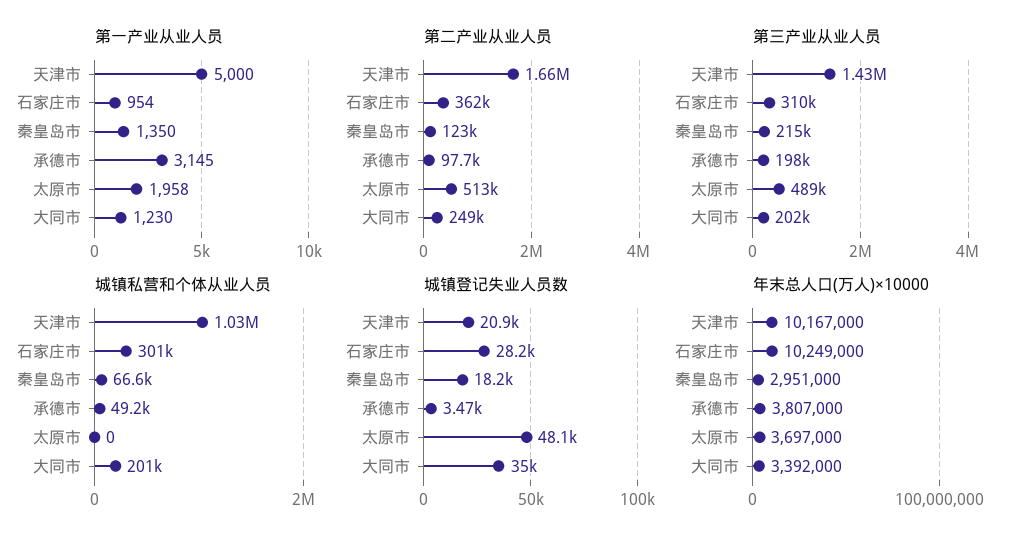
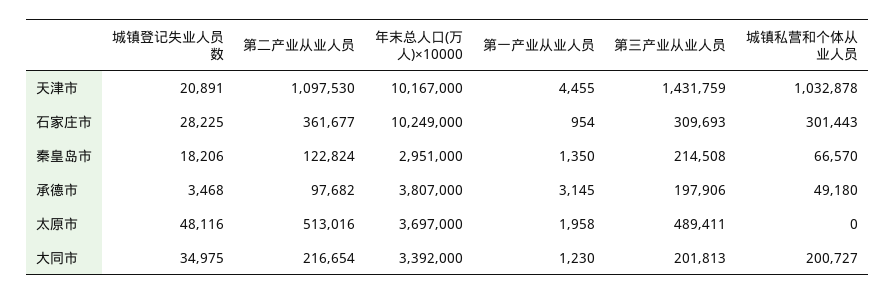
第一产业从业人员, 天津市: 5000 -> 4455
第二产业从业人员, 天津市: 1660000 -> 1097530
第二产业从业人员, 大同市: 249000 -> 216654

